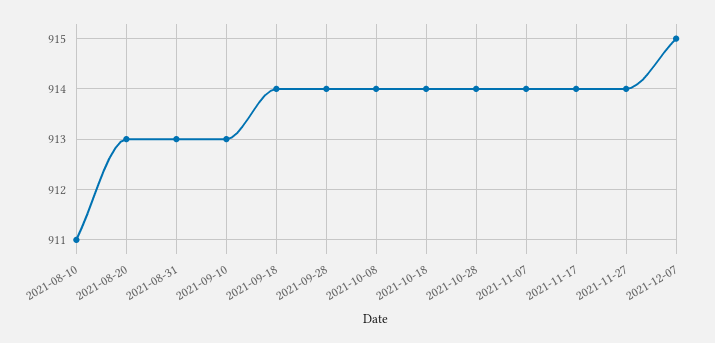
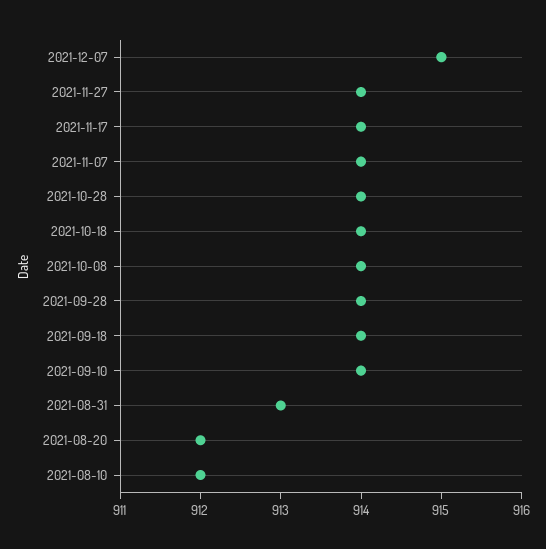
2021-08-10: 911 -> 912
2021-08-20: 913 -> 912
2021-09-10: 913 -> 914

